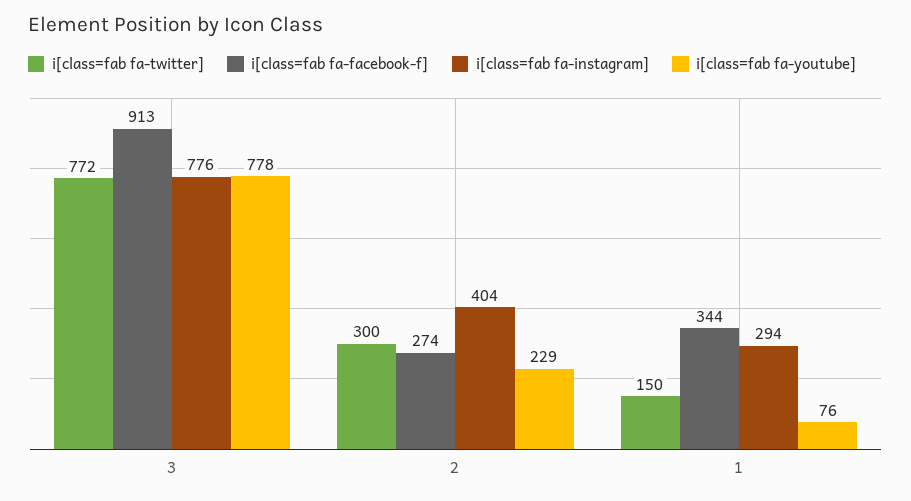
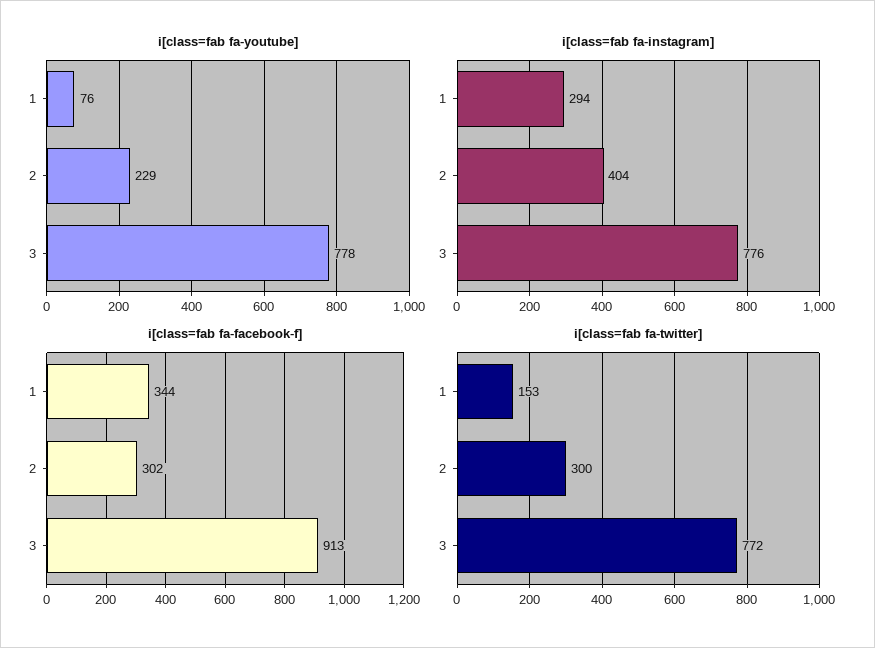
i[class=fab fa-facebook-f], 2: 274 -> 302
i[class=fab fa-twitter], 1: 150 -> 153

